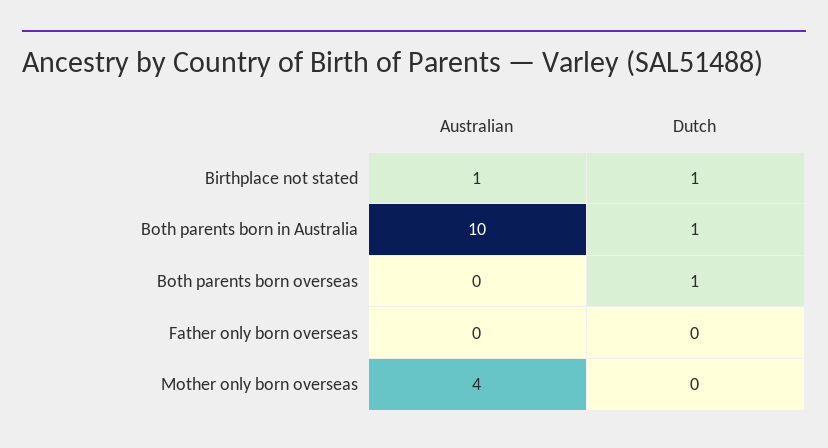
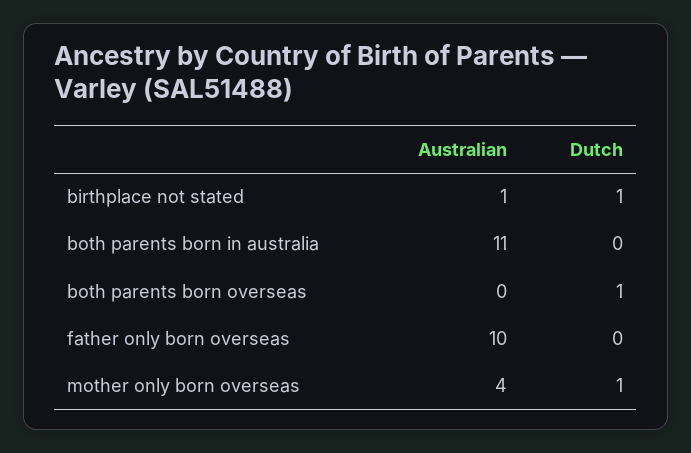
Australian, Both parents born in Australia: 10 -> 11
Dutch, Both parents born in Australia: 1 -> 0
Australian, Father only born overseas: 0 -> 10
Dutch, Mother only born overseas: 0 -> 1

